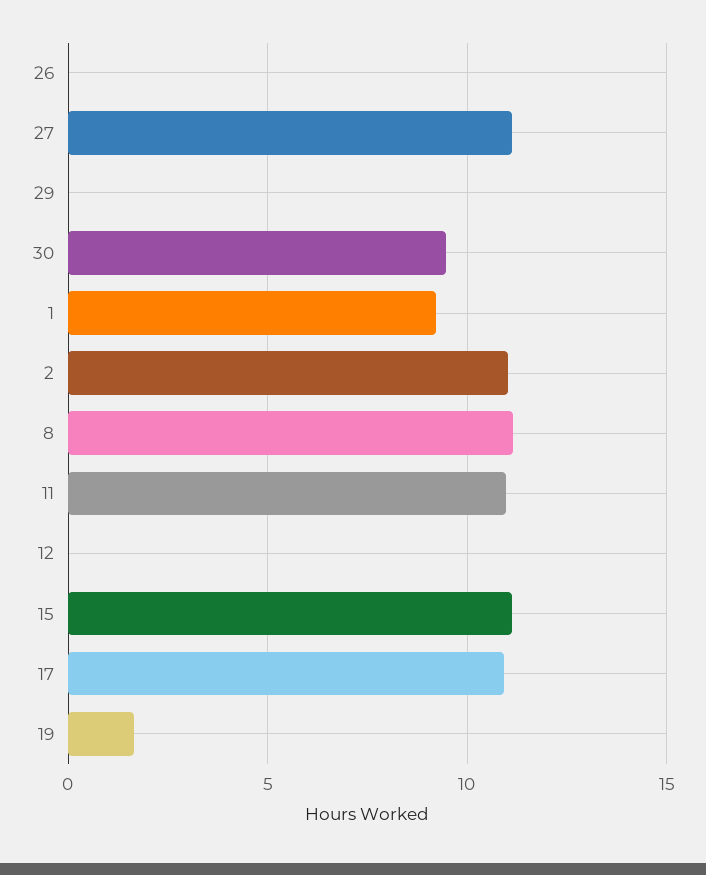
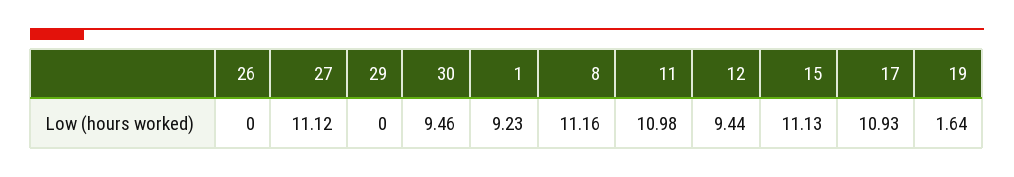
2: 11 -> none
12: 0 -> 9.44

